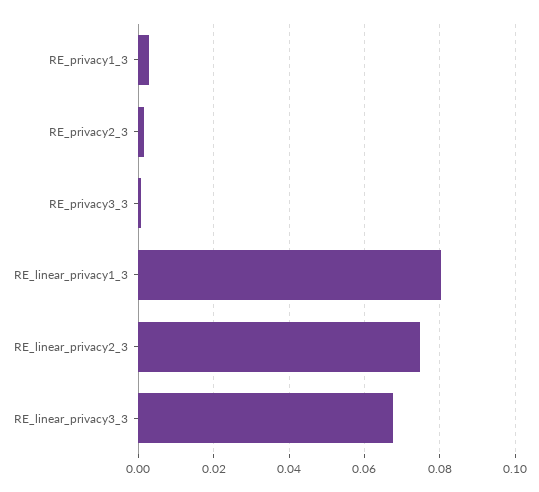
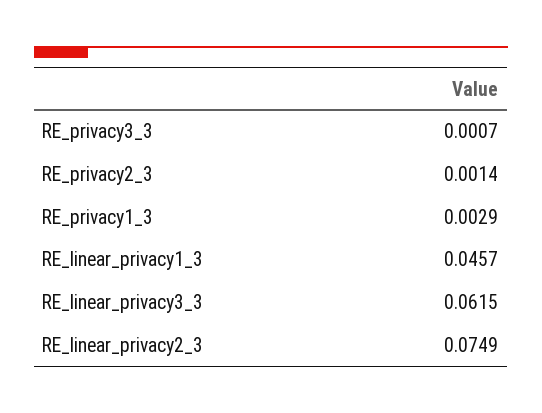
RE_linear_privacy1_3: 0.08 -> 0.0457
RE_linear_privacy3_3: 0.068 -> 0.0615

